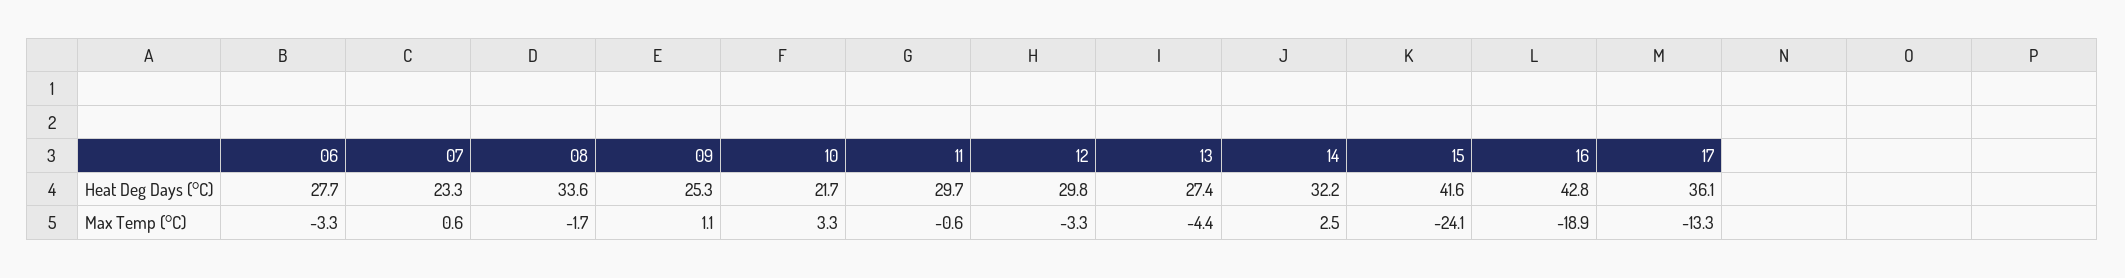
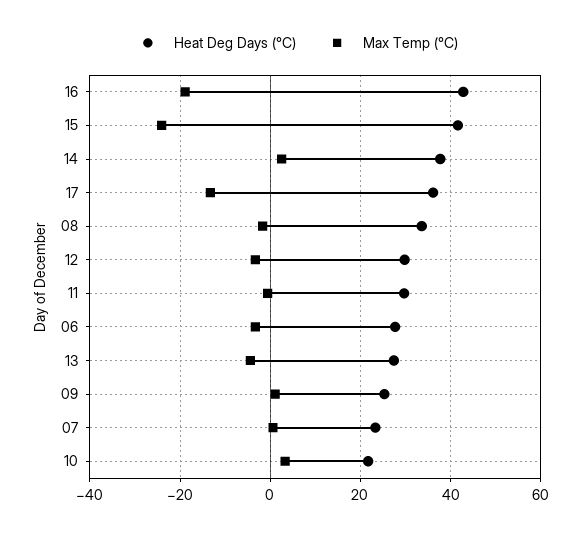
Heat Deg Days (°C), 14: 32.2 -> 38

